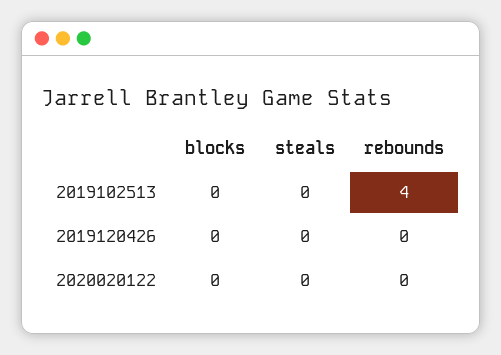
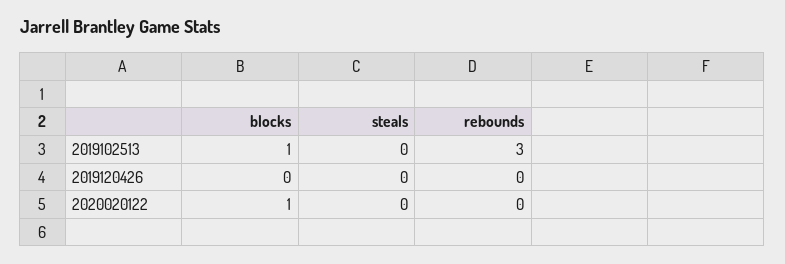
blocks, 2019102513: 0 -> 1
rebounds, 2019102513: 4 -> 3
blocks, 2020020122: 0 -> 1

